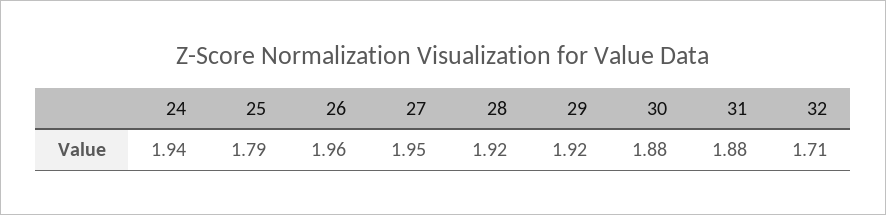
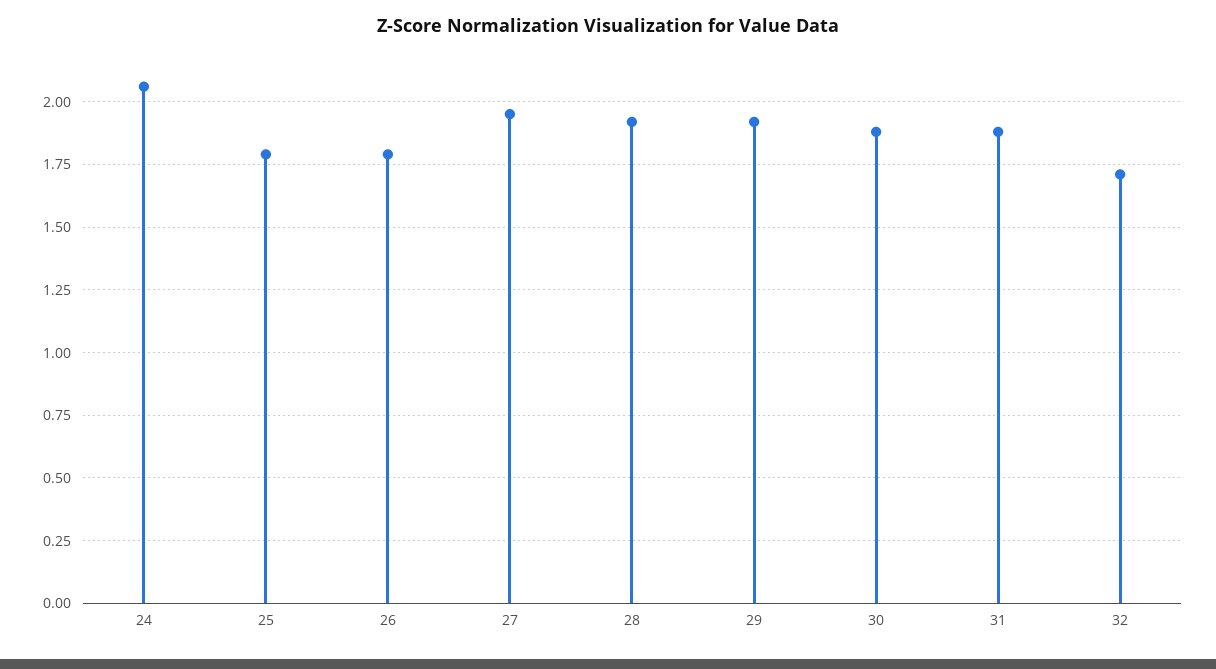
24: 1.94 -> 2.05
26: 1.96 -> 1.8

